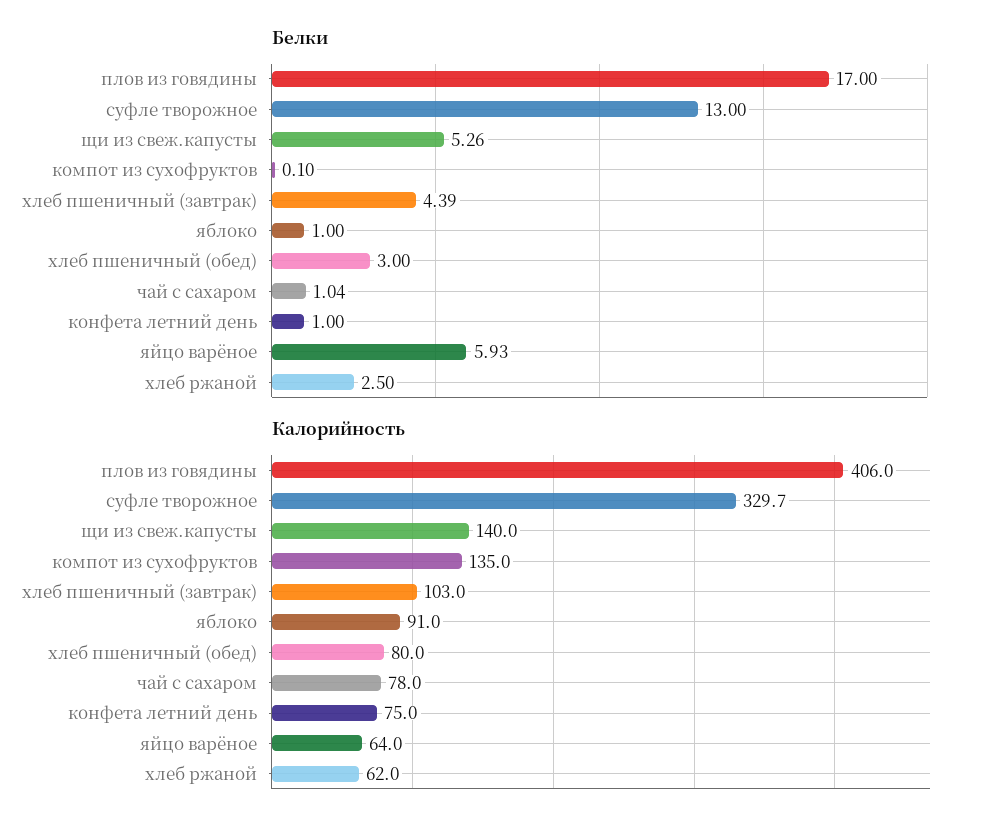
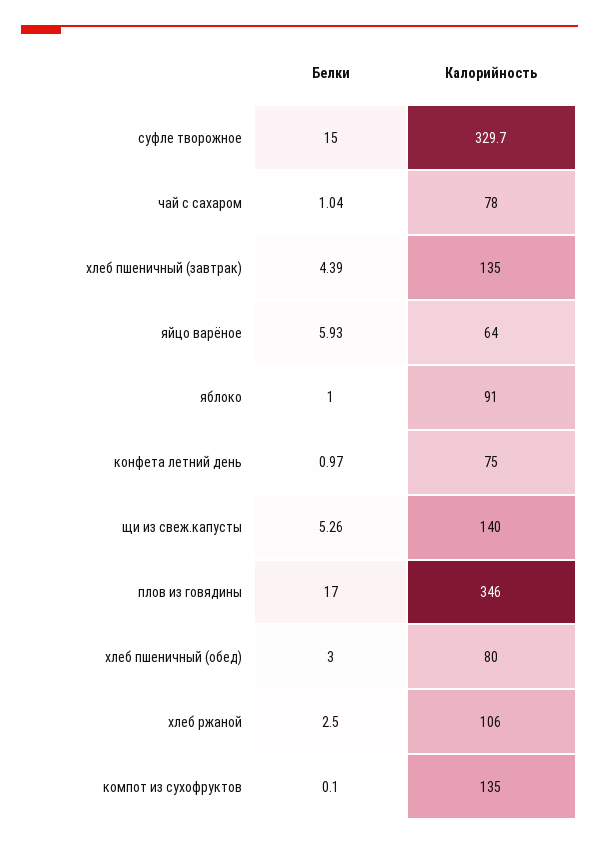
Белки, суфле творожное: 13 -> 15
Белки, конфета летний день: 1 -> 0.97
Калорийность, плов из говядины: 406 -> 346
Калорийность, хлеб пшеничный (завтрак): 103 -> 135
Калорийность, хлеб ржаной: 62 -> 106

